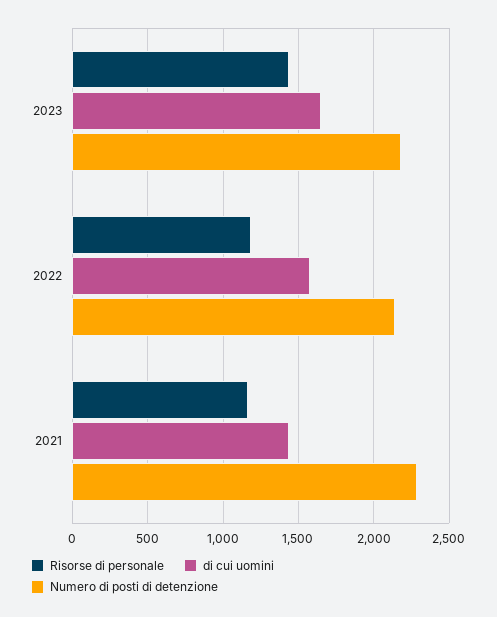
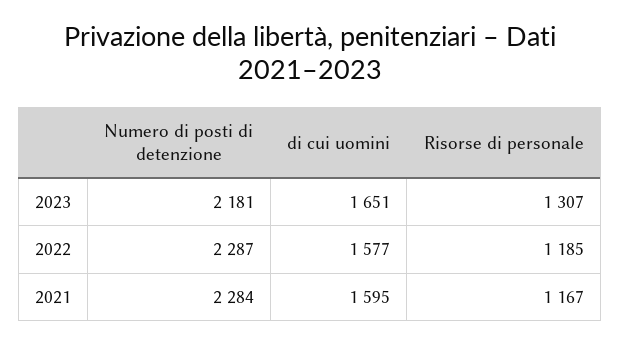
Risorse di personale, 2023: 1450 -> 1307
Numero di posti di detenzione, 2022: 2150 -> 2287
di cui uomini, 2021: 1450 -> 1595

